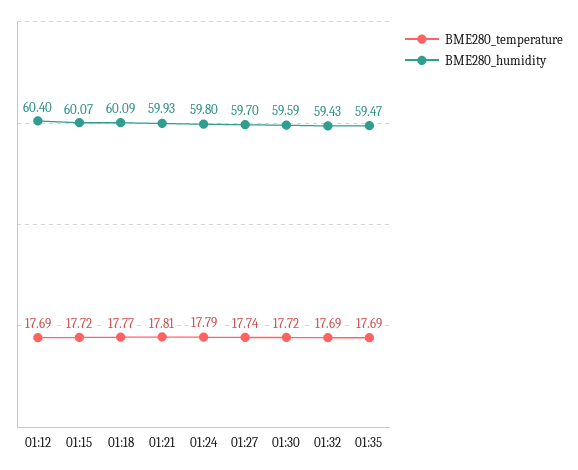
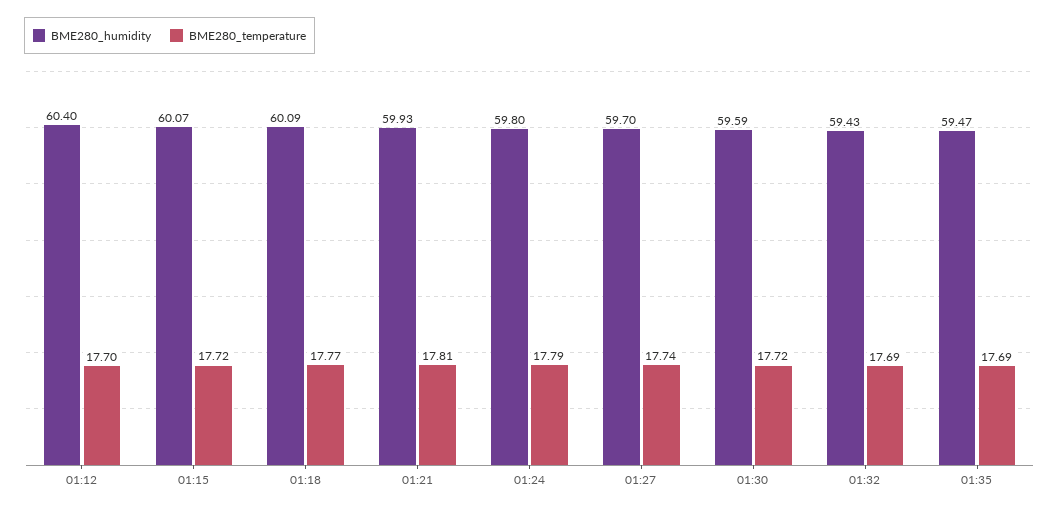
BME280_temperature, 01:12: 17.69 -> 17.7

